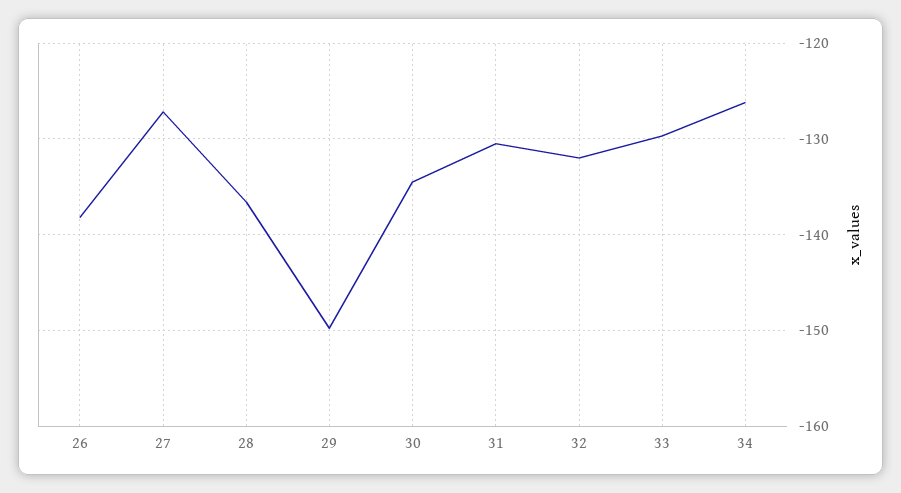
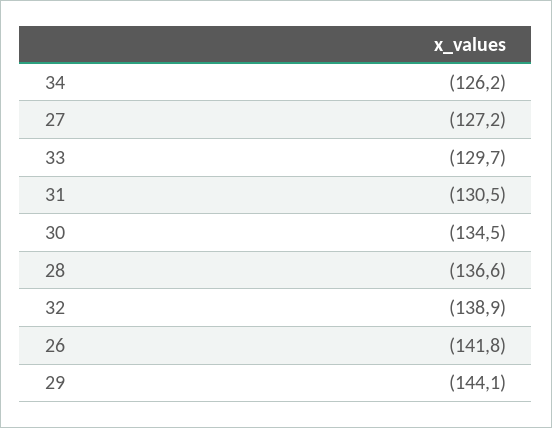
26: -138 -> -141.8
29: -150 -> -144.1
32: -132 -> -138.9

